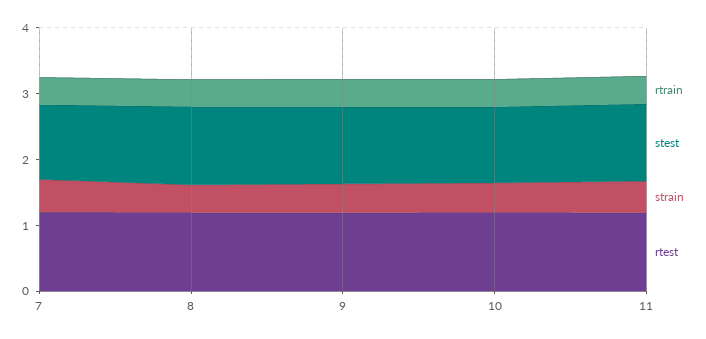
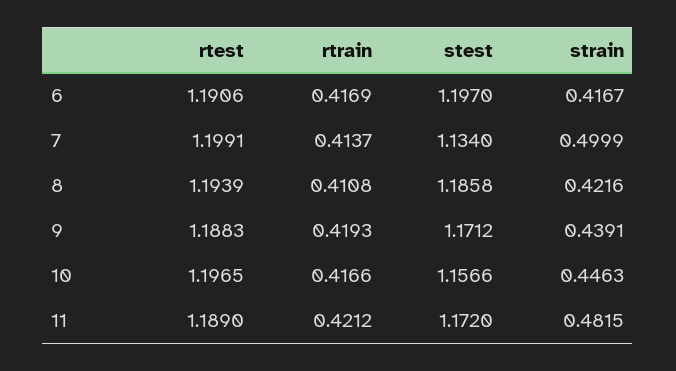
rtest, 6: none -> 1.1906
rtrain, 6: none -> 0.4169
stest, 6: none -> 1.197
strain, 6: none -> 0.4167

